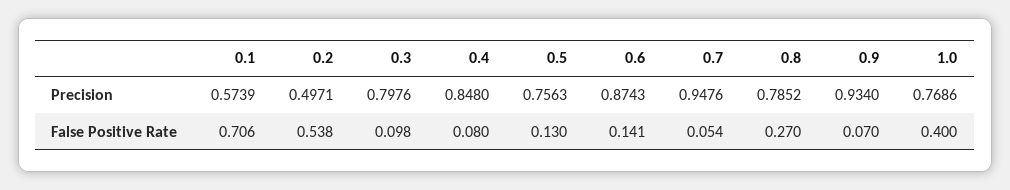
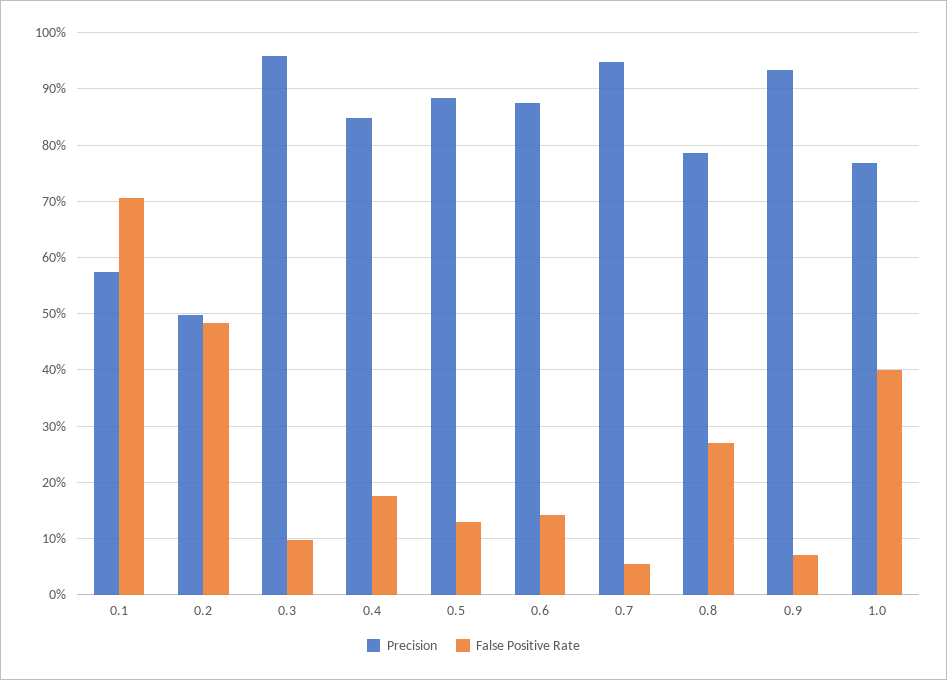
Precision, 0.3: 0.7976 -> 0.96
Precision, 0.5: 0.7563 -> 0.88
False Positive Rate, 0.2: 0.538 -> 0.48
False Positive Rate, 0.4: 0.08 -> 0.18

